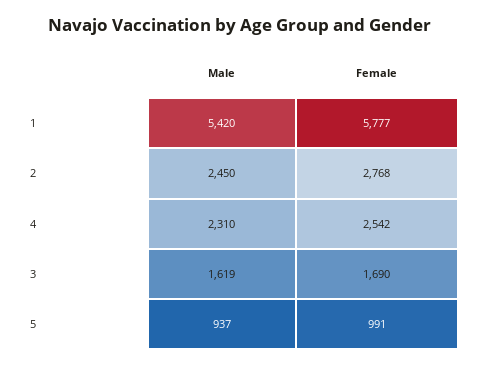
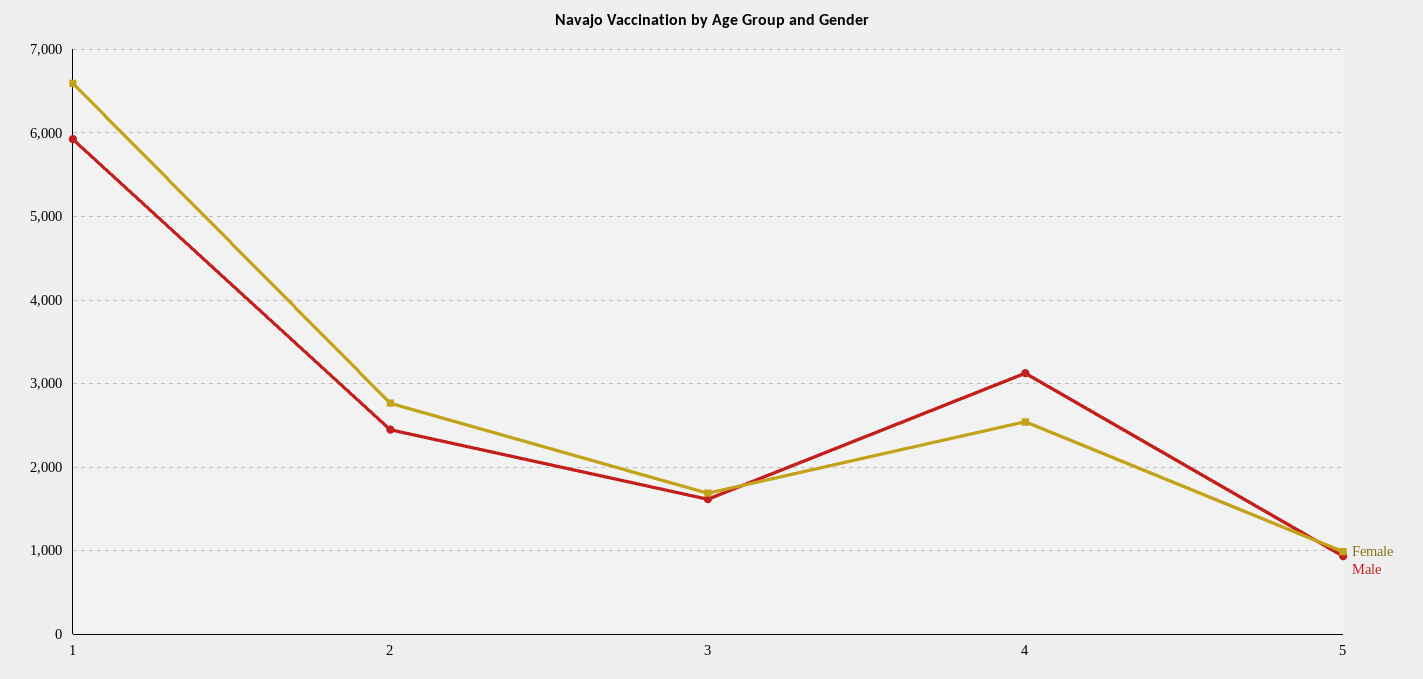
Male, 1: 5420 -> 5900
Female, 1: 5777 -> 6600
Male, 4: 2310 -> 3100

